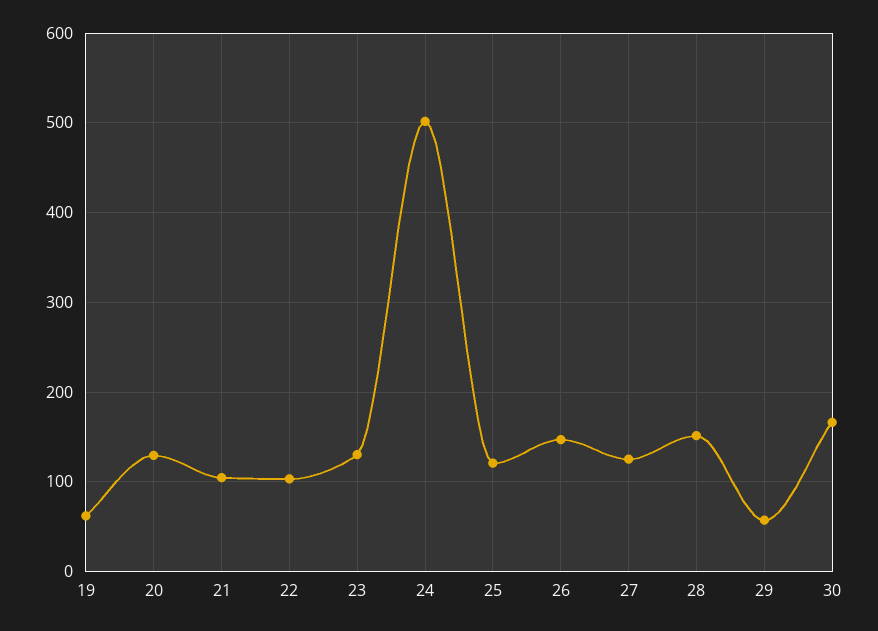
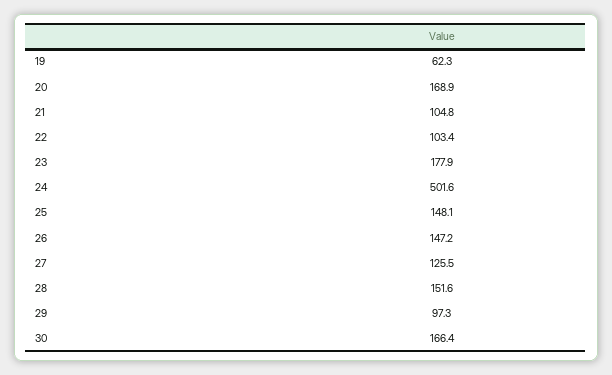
20: 130 -> 168.9
23: 130 -> 177.9
25: 120 -> 148.1
29: 60 -> 97.3

